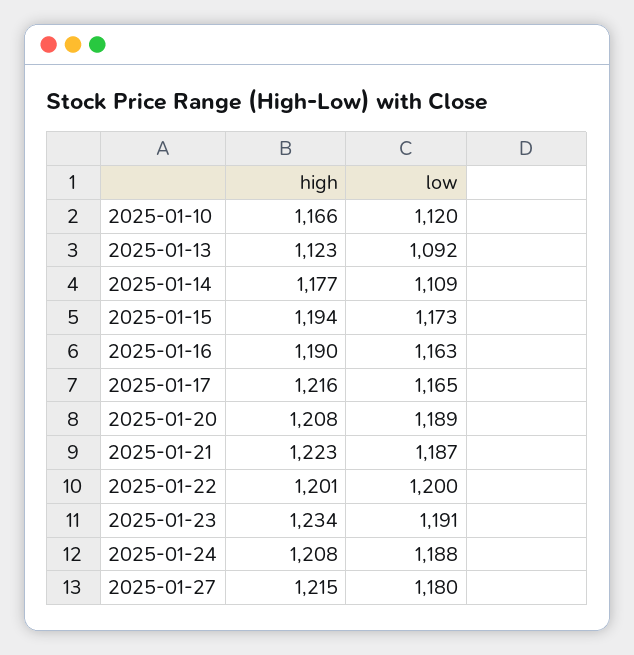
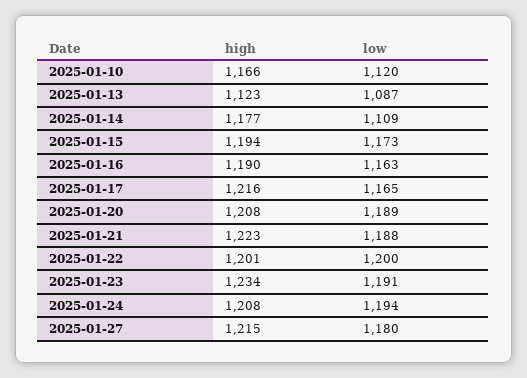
low, 2025-01-13: 1092 -> 1087
low, 2025-01-21: 1187 -> 1188
low, 2025-01-24: 1188 -> 1194

